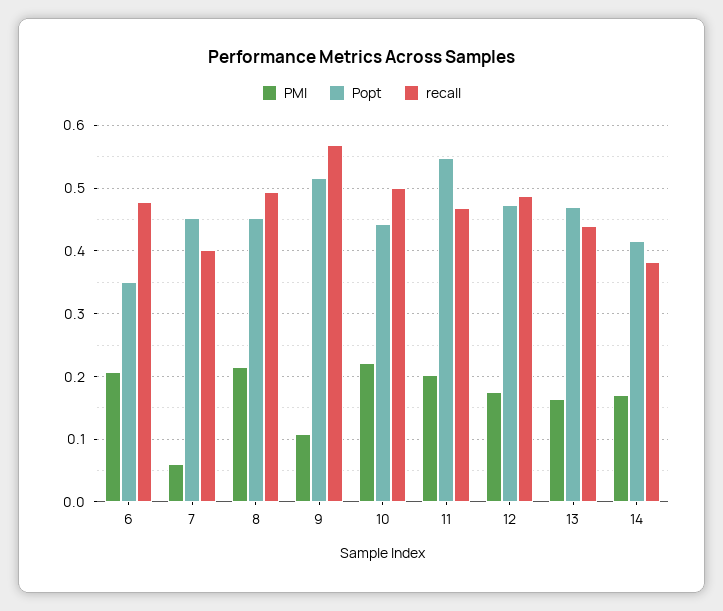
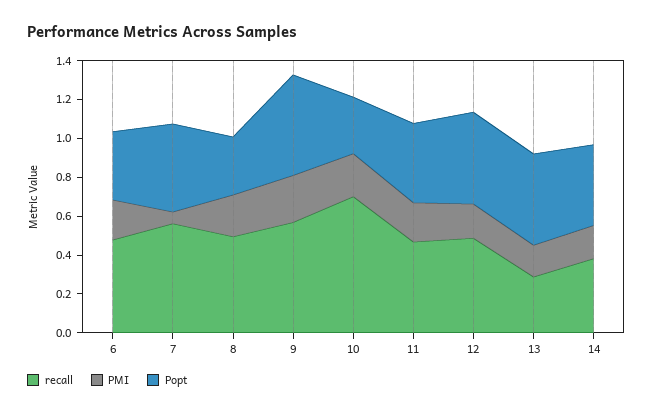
recall, 7: 0.4 -> 0.55
Popt, 8: 0.45 -> 0.3
PMI, 9: 0.11 -> 0.25
Popt, 10: 0.44 -> 0.3
recall, 10: 0.5 -> 0.7
Popt, 11: 0.55 -> 0.4
recall, 13: 0.44 -> 0.3

